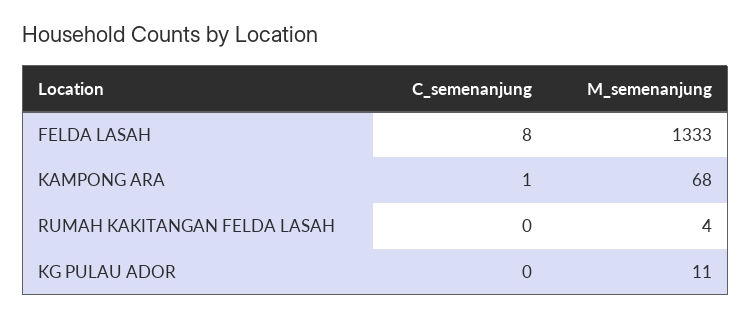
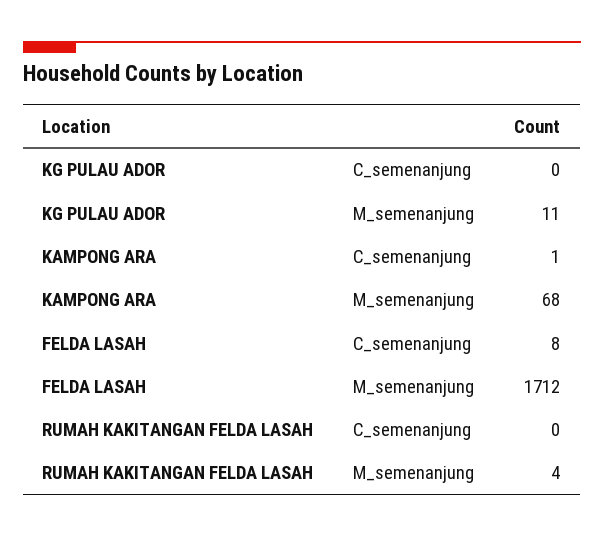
M_semenanjung, FELDA LASAH: 1333 -> 1712

